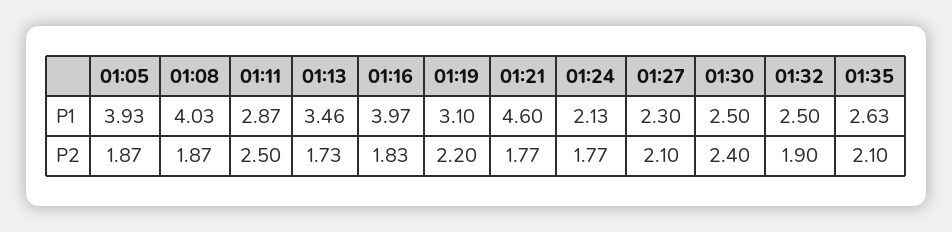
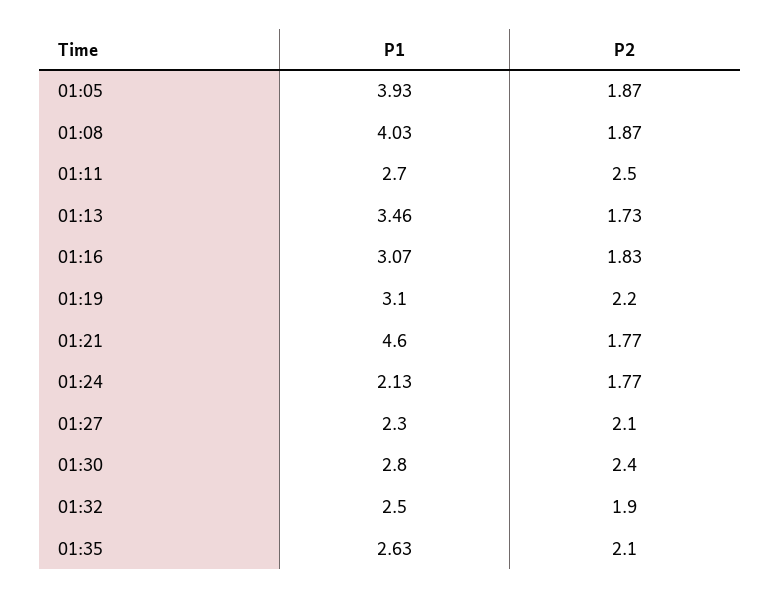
01:11, P1: 2.87 -> 2.7
01:16, P1: 3.97 -> 3.07
01:30, P1: 2.5 -> 2.8

